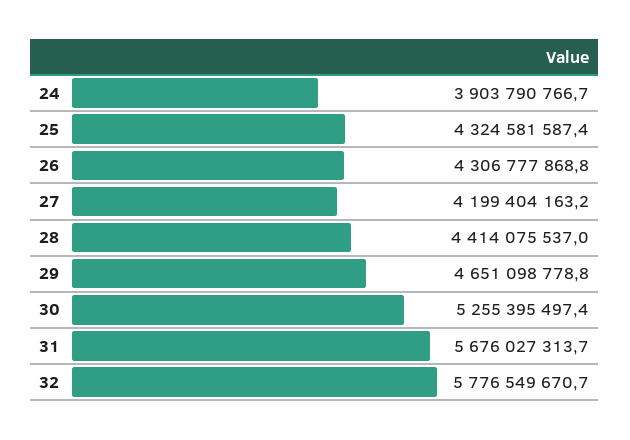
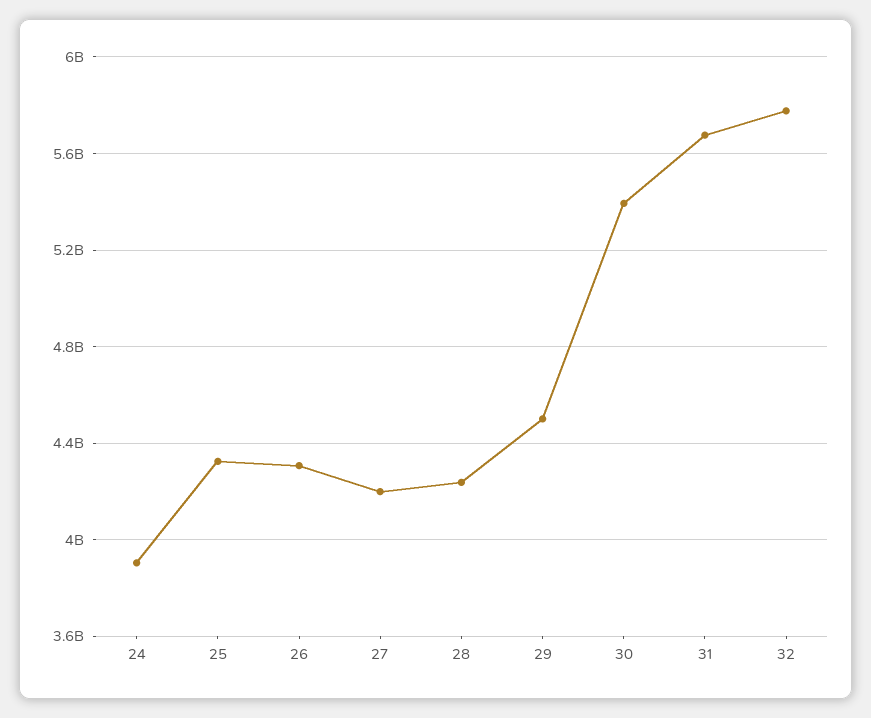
28: 4414075537 -> 4250000000
29: 4651098778.8 -> 4500000000
30: 5255395497.4 -> 5400000000

